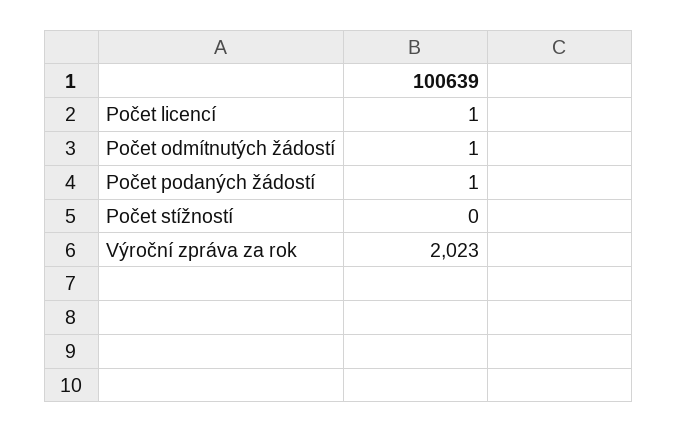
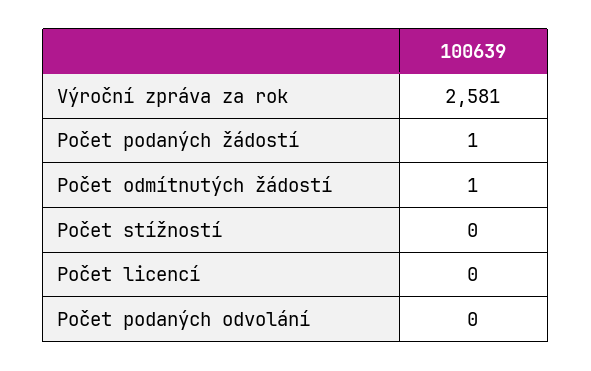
Počet licencí: 1 -> 0
Výroční zpráva za rok: 2023 -> 2581
Počet podaných odvolání: none -> 0

